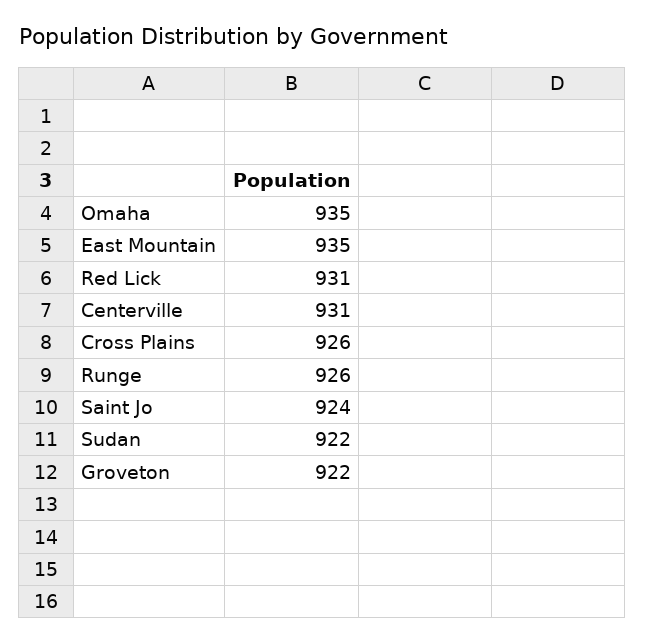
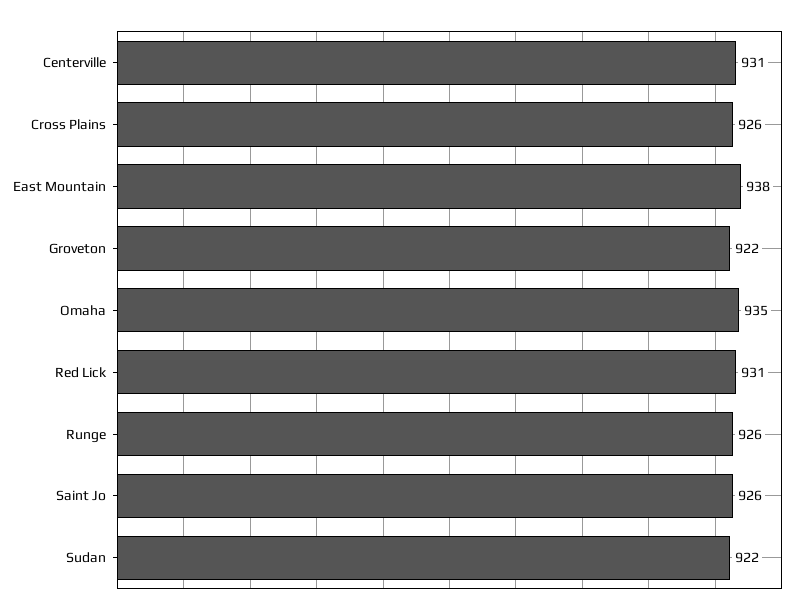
East Mountain: 935 -> 938
Saint Jo: 924 -> 926

